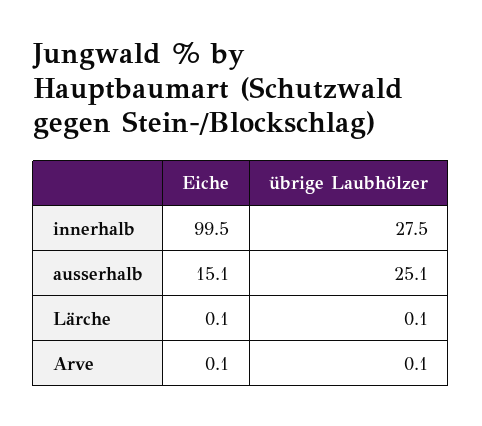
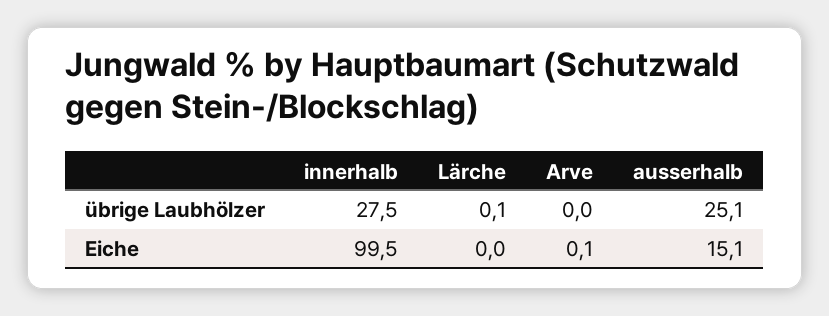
Eiche, Lärche: 0.1 -> 0
übrige Laubhölzer, Arve: 0.1 -> 0

